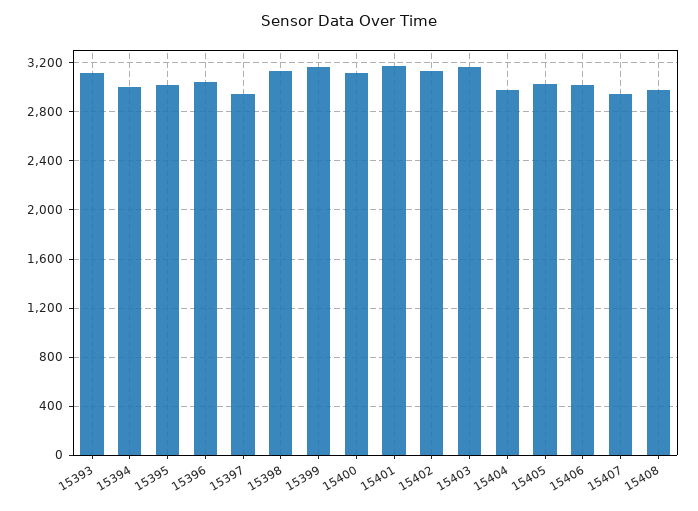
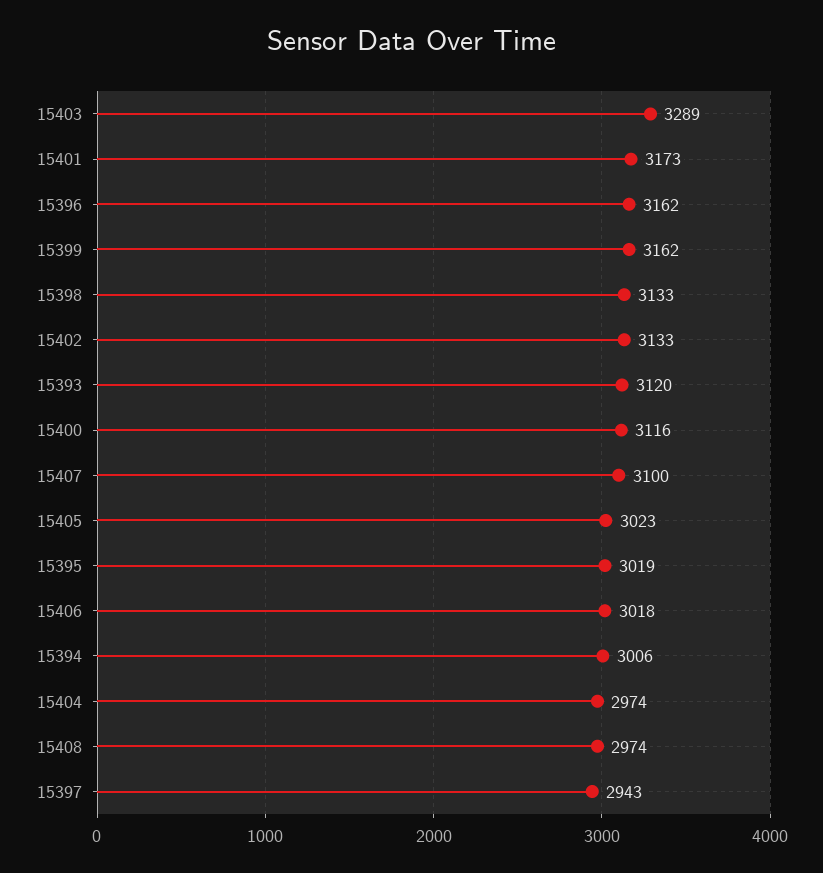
15396: 3050 -> 3162
15403: 3150 -> 3289
15407: 2950 -> 3100

